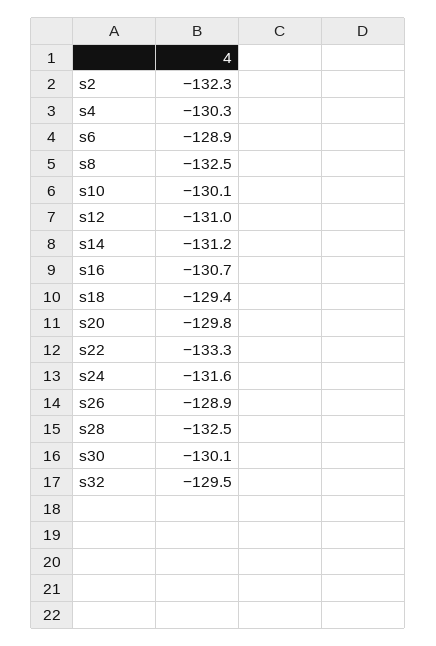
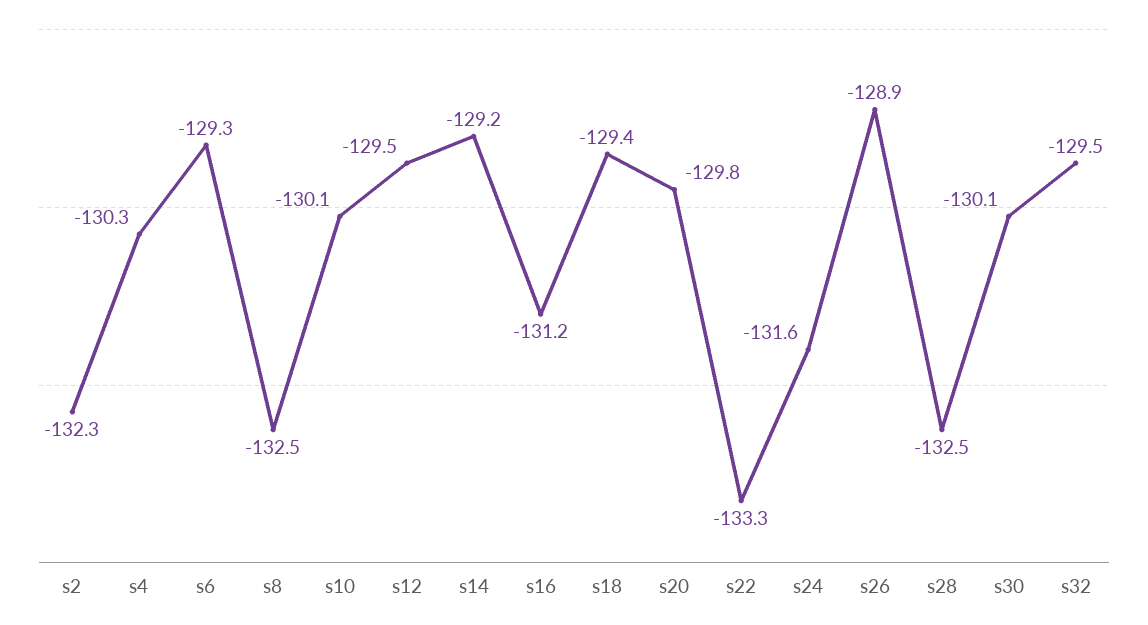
s6: -128.9 -> -129.3
s12: -131 -> -129.5
s14: -131.2 -> -129.2
s16: -130.7 -> -131.2

